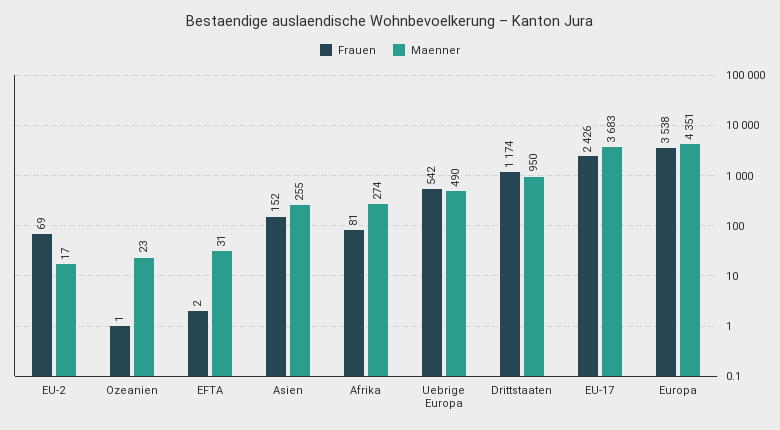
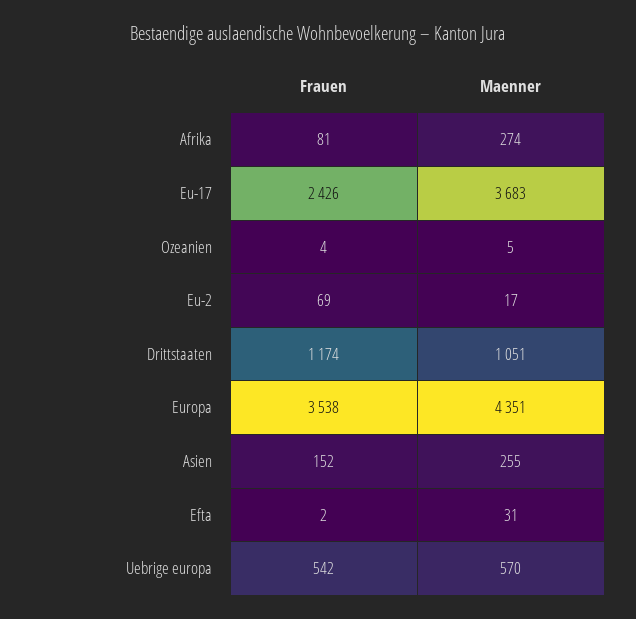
Frauen, Ozeanien: 1 -> 4
Maenner, Ozeanien: 23 -> 5
Maenner, Uebrige Europa: 490 -> 570
Maenner, Drittstaaten: 950 -> 1051

